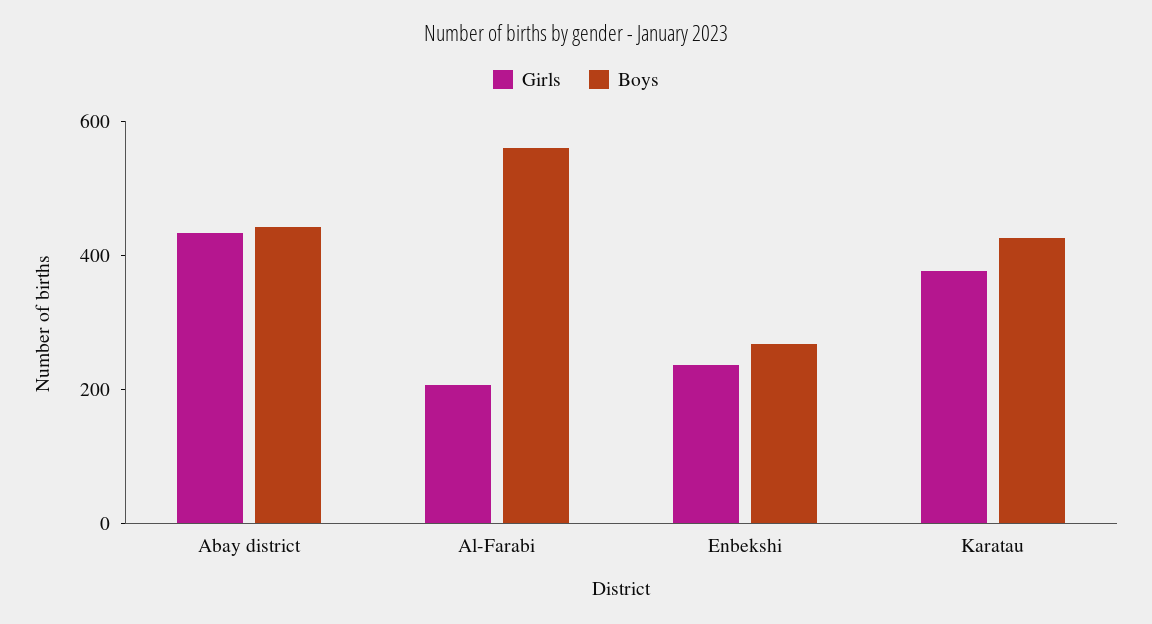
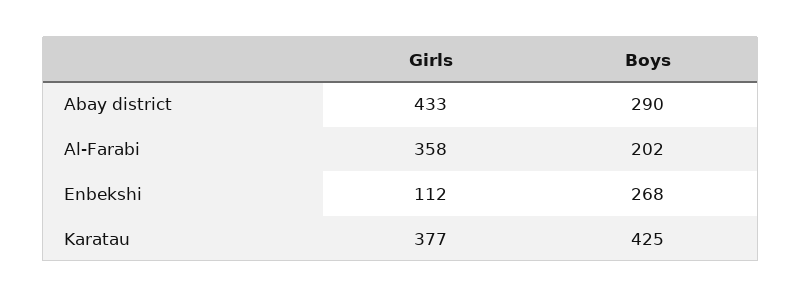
Boys, Abay district: 450 -> 290
Girls, Al-Farabi: 200 -> 358
Boys, Al-Farabi: 550 -> 202
Girls, Enbekshi: 250 -> 112

